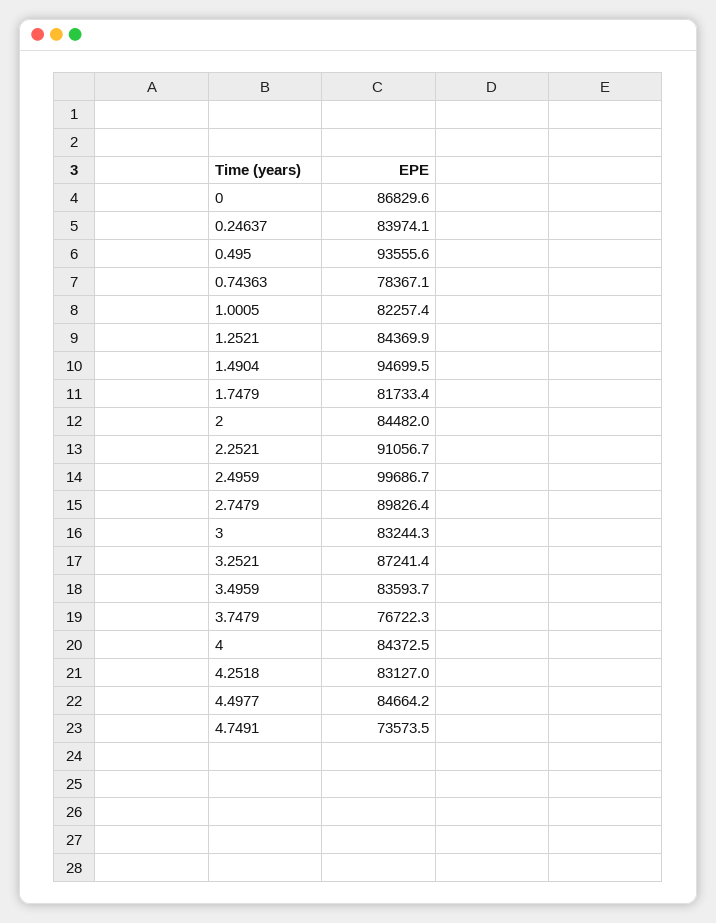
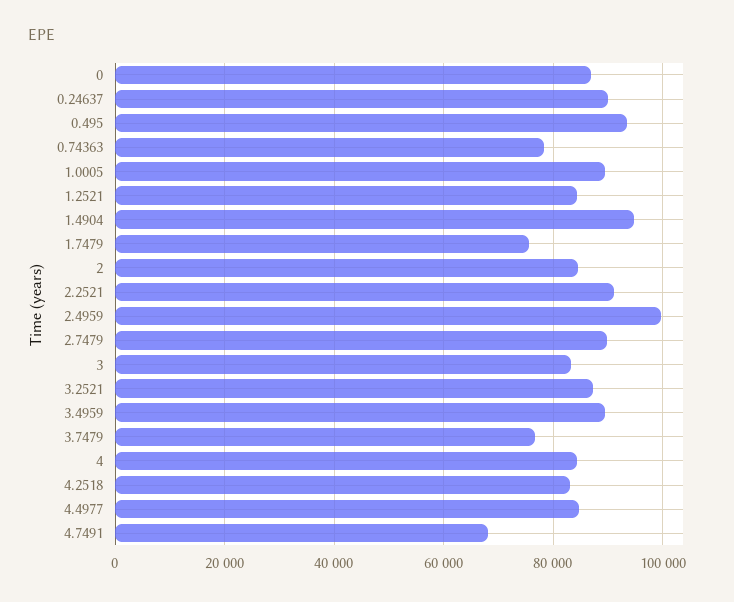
0.24637: 83974.1 -> 90000
1.0005: 82257.4 -> 90000
1.7479: 81733.4 -> 76000
3.4959: 83593.7 -> 90000
4.7491: 73573.5 -> 68000

